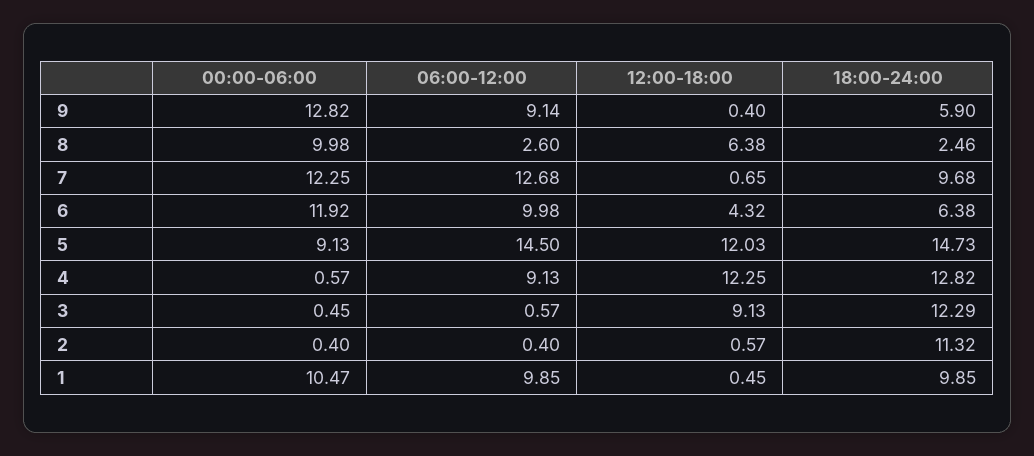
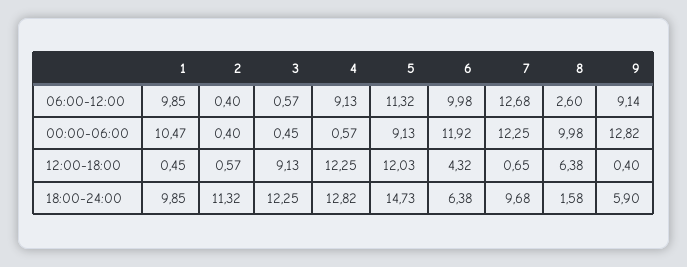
18:00-24:00, 8: 2.46 -> 1.58
06:00-12:00, 5: 14.5 -> 11.32
18:00-24:00, 3: 12.29 -> 12.25

